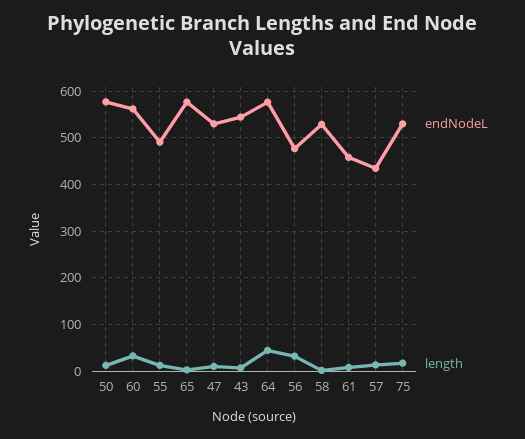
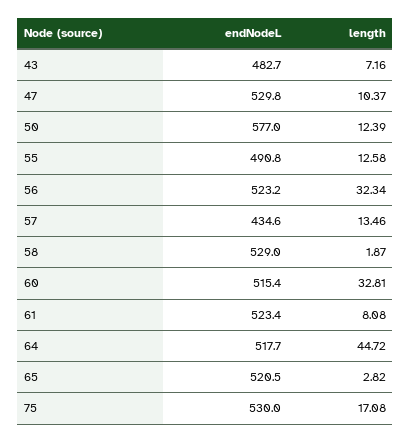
endNodeL, 60: 560 -> 515.4
endNodeL, 65: 580 -> 520.5
endNodeL, 43: 540 -> 482.7
endNodeL, 64: 580 -> 517.7
endNodeL, 56: 480 -> 523.2
endNodeL, 61: 460 -> 523.4

